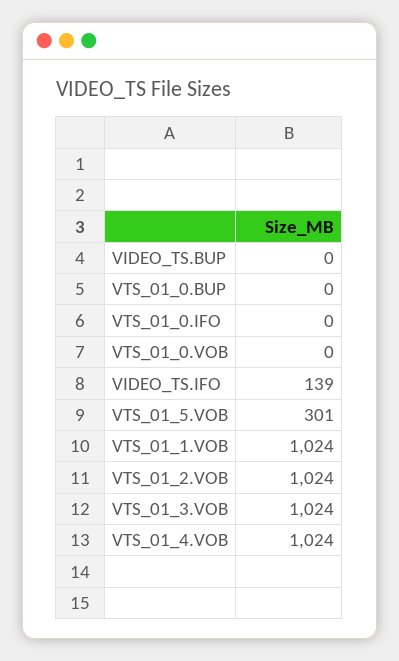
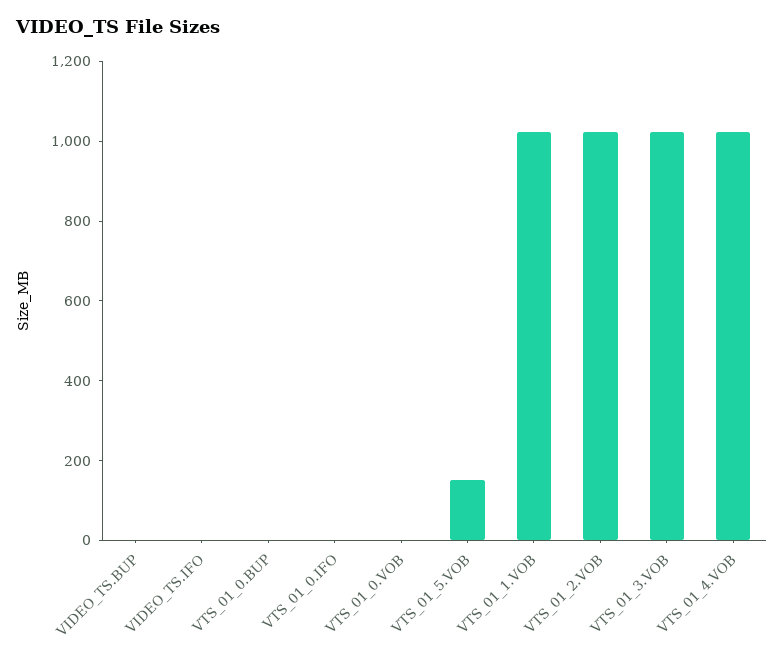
VIDEO_TS.IFO: 139 -> 0
VTS_01_5.VOB: 301 -> 150

